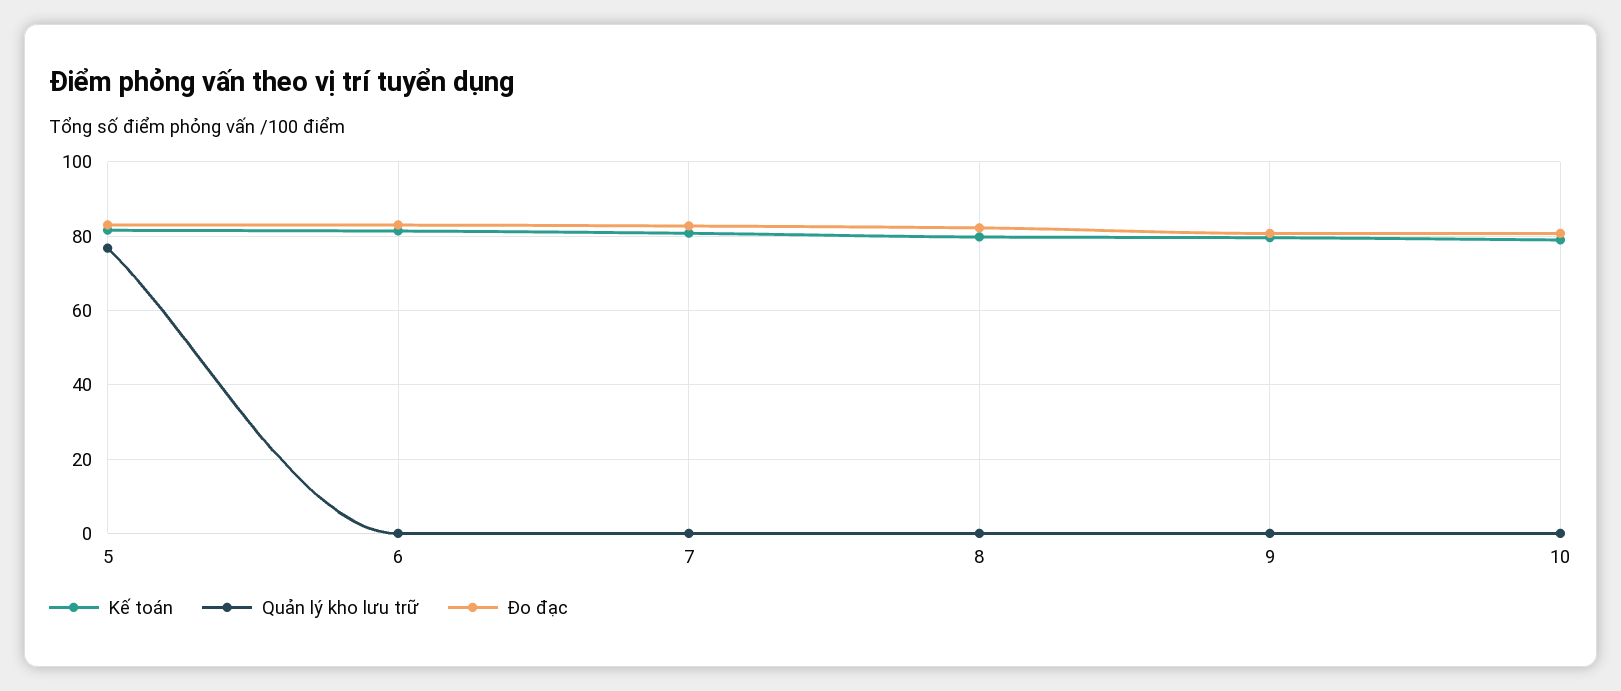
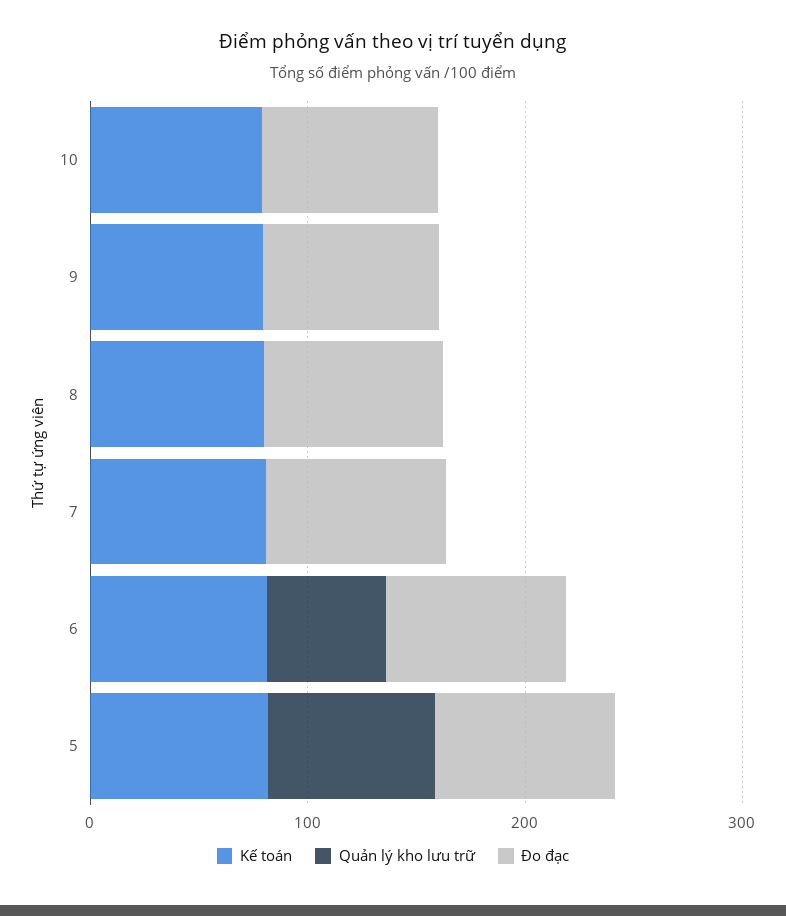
Quản lý kho lưu trữ, 6: 0 -> 60

